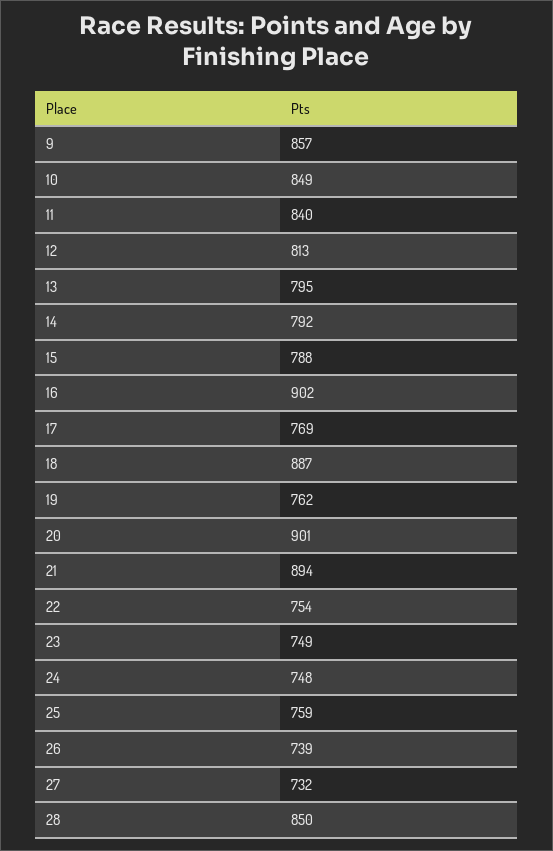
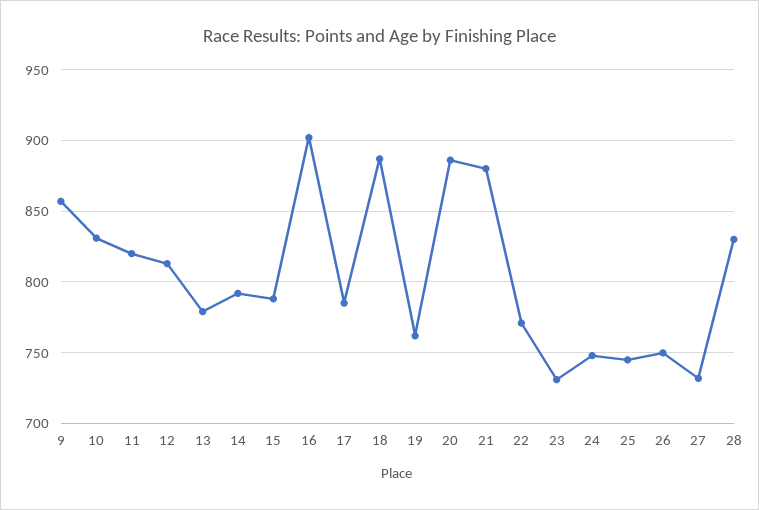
10: 849 -> 830
11: 840 -> 820
13: 795 -> 780
17: 769 -> 785
20: 901 -> 885
21: 894 -> 880
22: 754 -> 770
23: 749 -> 730
25: 759 -> 745
26: 739 -> 750
28: 850 -> 830

